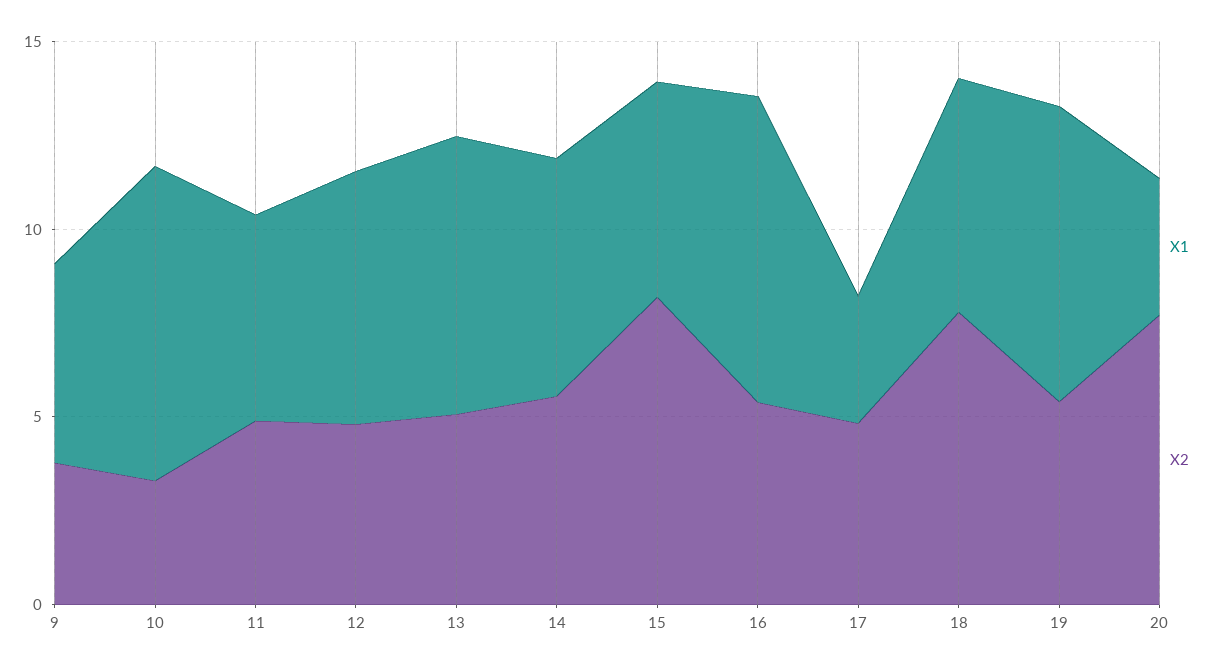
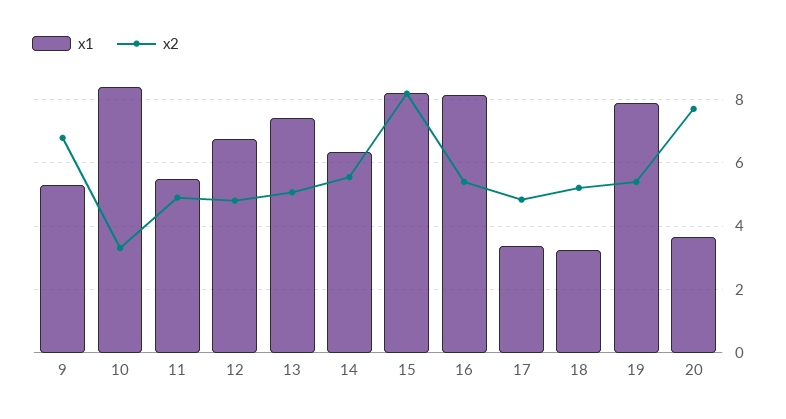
X2, 9: 4 -> 6.8
X1, 15: 6 -> 8.2
X1, 18: 6 -> 3.2
X2, 18: 8 -> 5.2

